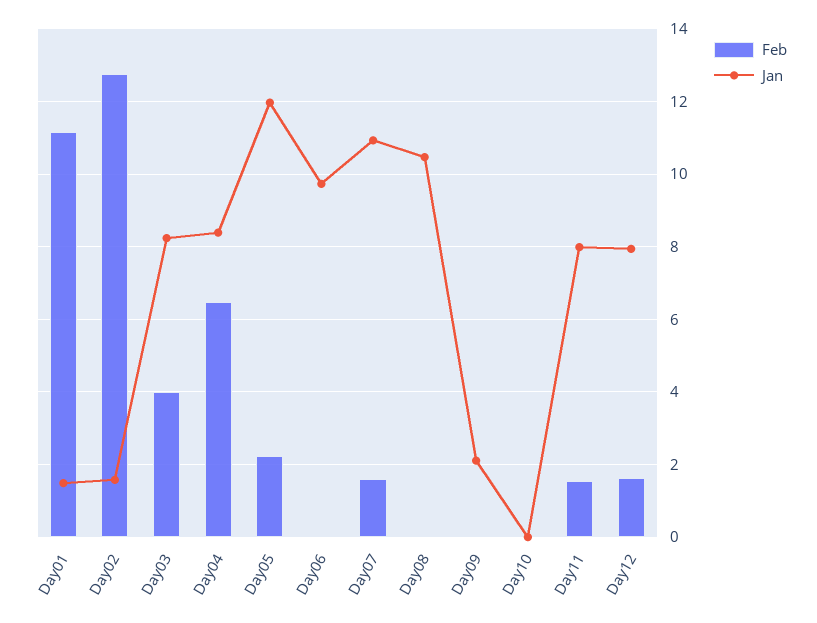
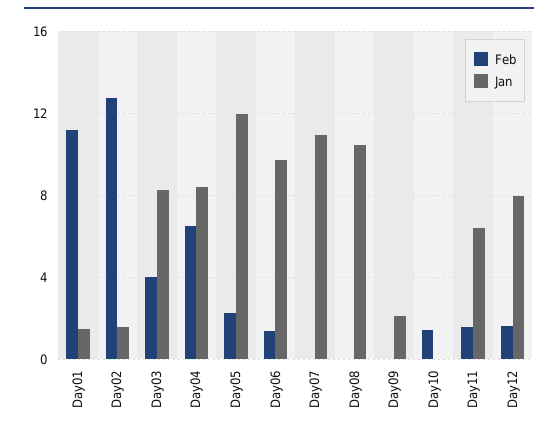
Feb, Day06: 0 -> 1.5
Feb, Day07: 1.6 -> 0
Feb, Day10: 0 -> 1.5
Jan, Day11: 8 -> 6.5

